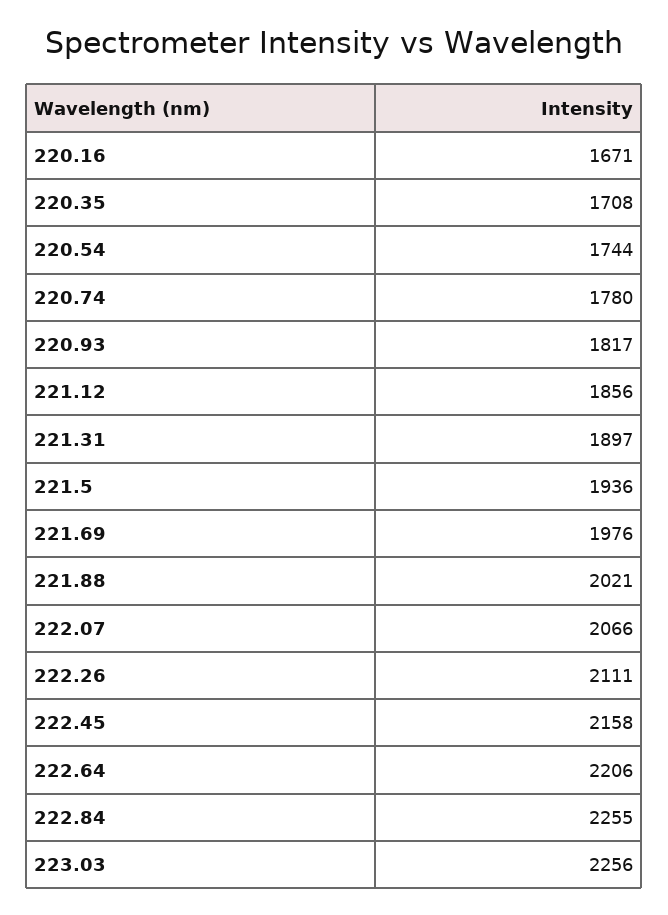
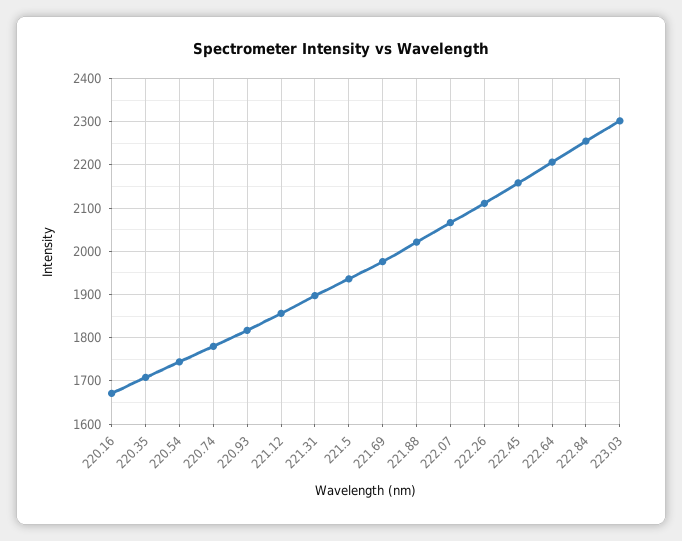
223.03: 2256 -> 2300

